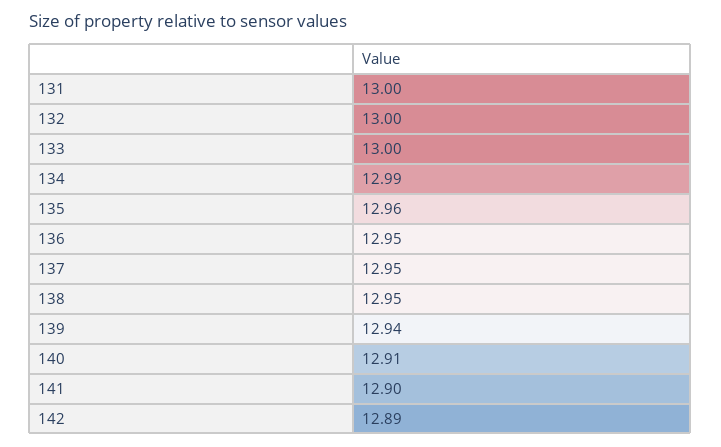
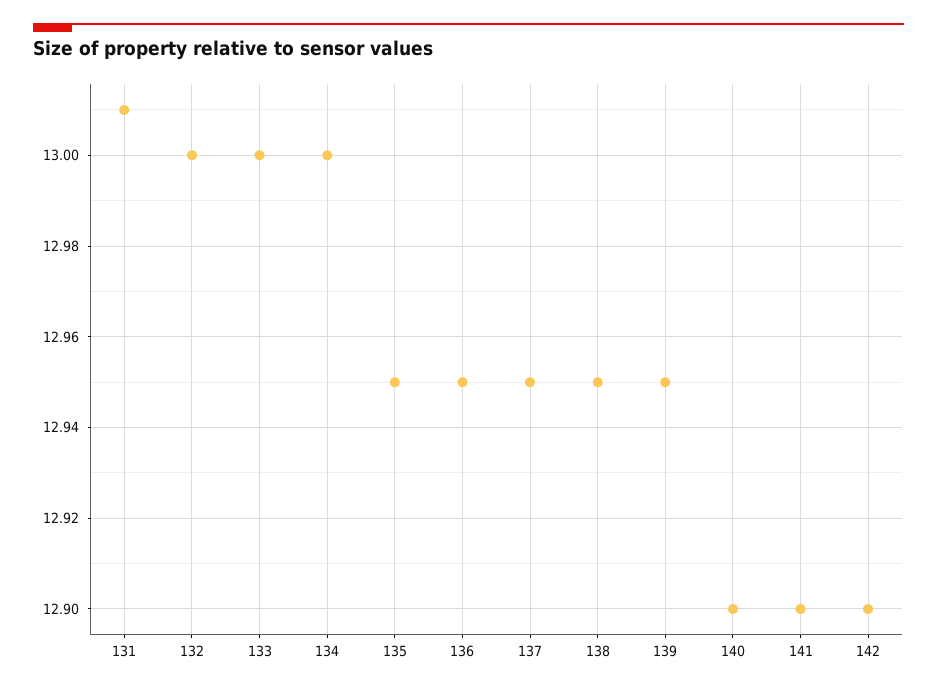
131: 13 -> 13.01
134: 12.99 -> 13
135: 12.96 -> 12.95
139: 12.94 -> 12.95
140: 12.91 -> 12.9
142: 12.89 -> 12.9

